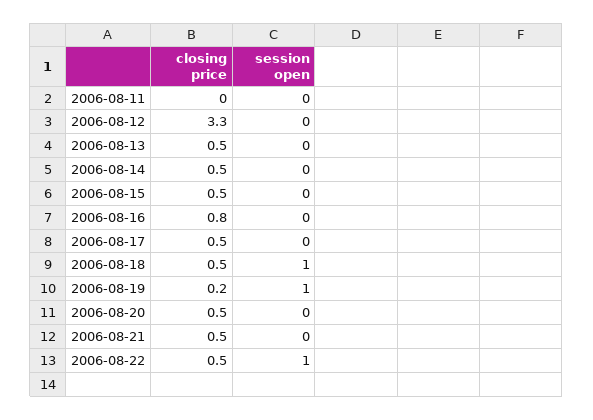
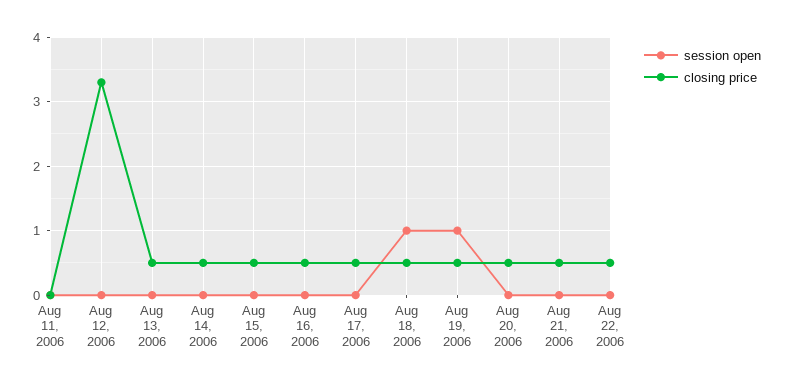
closing price, 2006-08-16: 0.8 -> 0.5
closing price, 2006-08-19: 0.2 -> 0.5
session open, 2006-08-22: 1 -> 0

